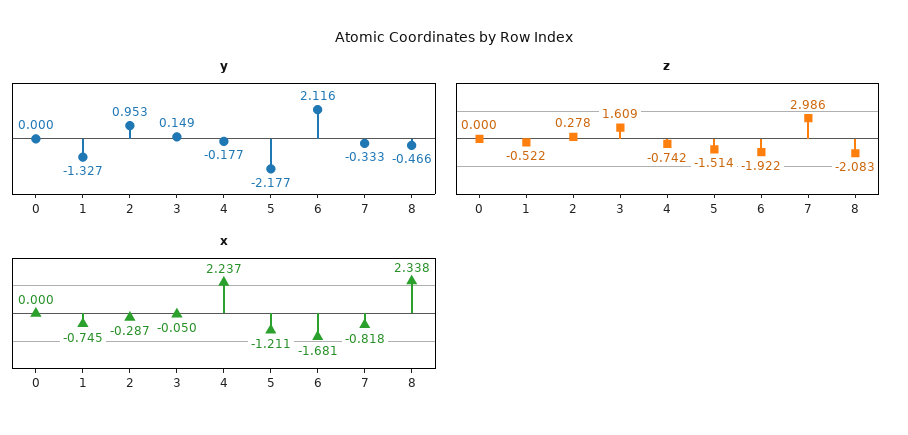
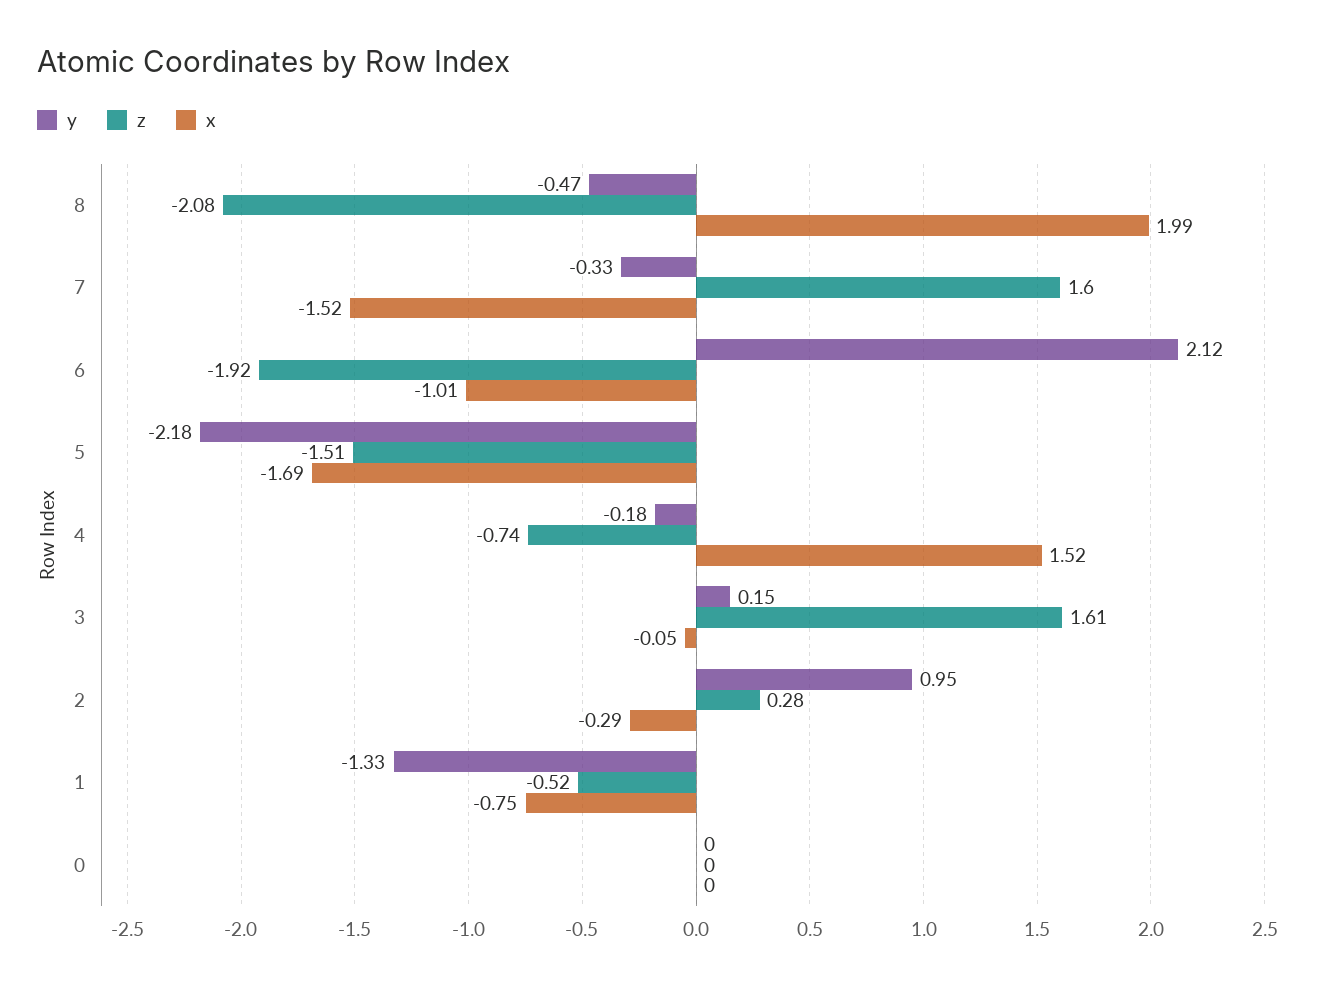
z, 7: 2.986 -> 1.6
x, 4: 2.237 -> 1.52
x, 5: -1.211 -> -1.69
x, 6: -1.681 -> -1.01
x, 7: -0.818 -> -1.52
x, 8: 2.338 -> 1.99

